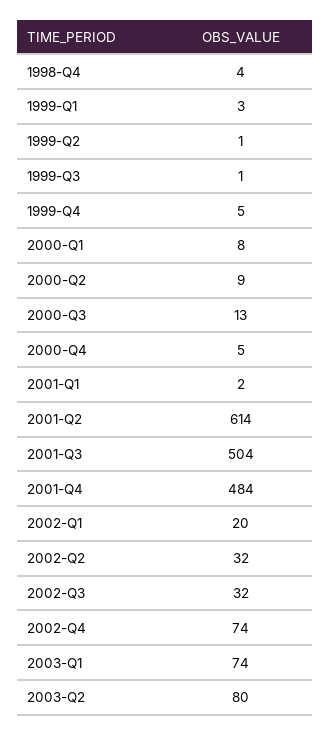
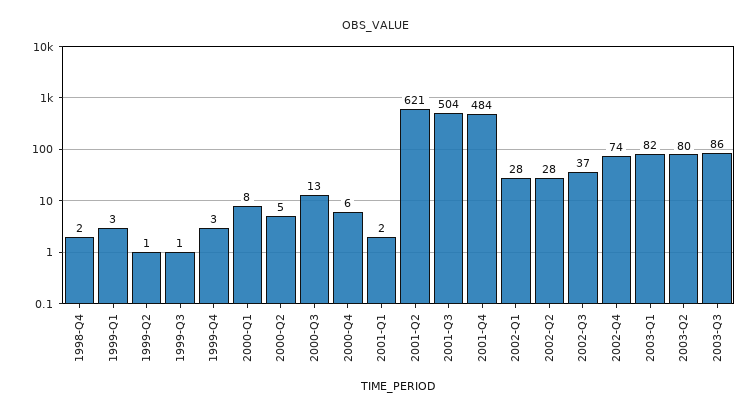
1998-Q4: 4 -> 2
1999-Q4: 5 -> 3
2000-Q2: 9 -> 5
2000-Q4: 5 -> 6
2001-Q2: 614 -> 621
2002-Q1: 20 -> 28
2002-Q2: 32 -> 28
2002-Q3: 32 -> 37
2003-Q1: 74 -> 82
2003-Q3: none -> 86

